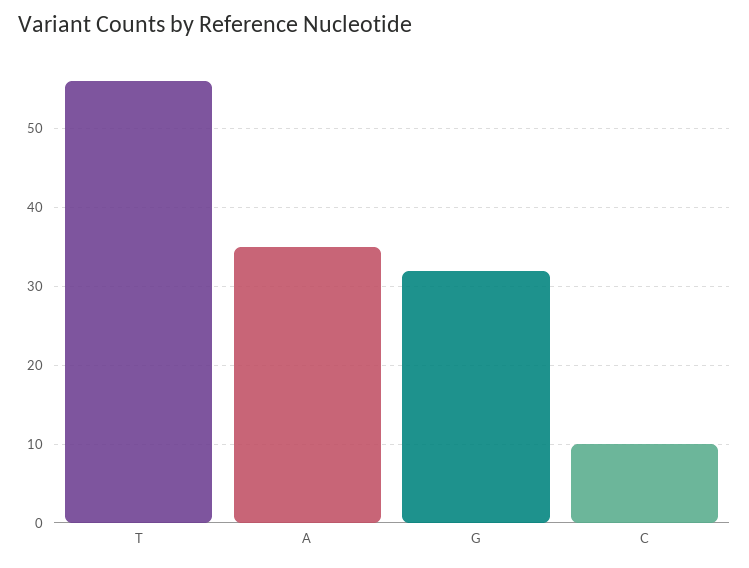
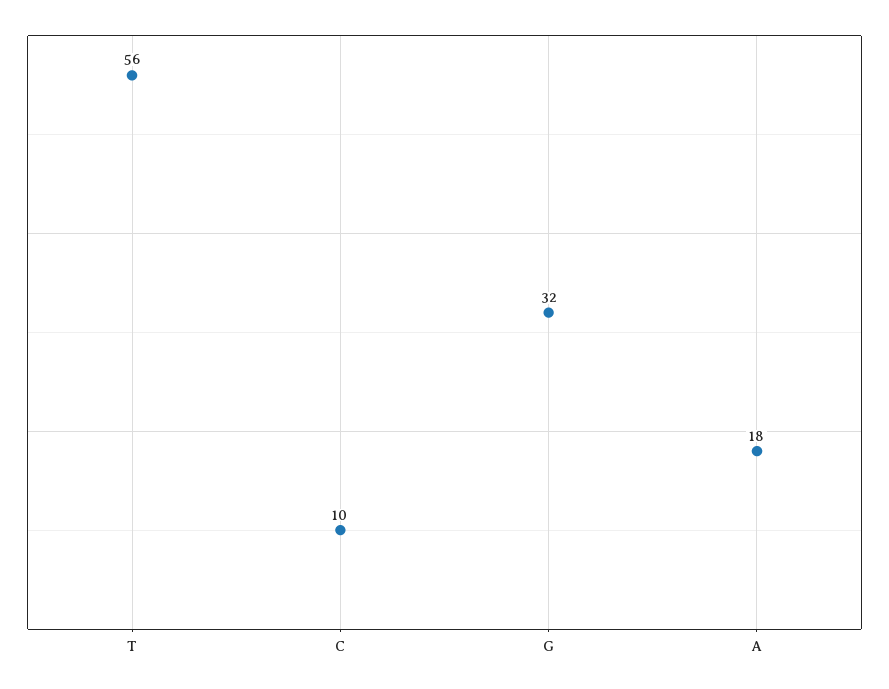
A: 35 -> 18

